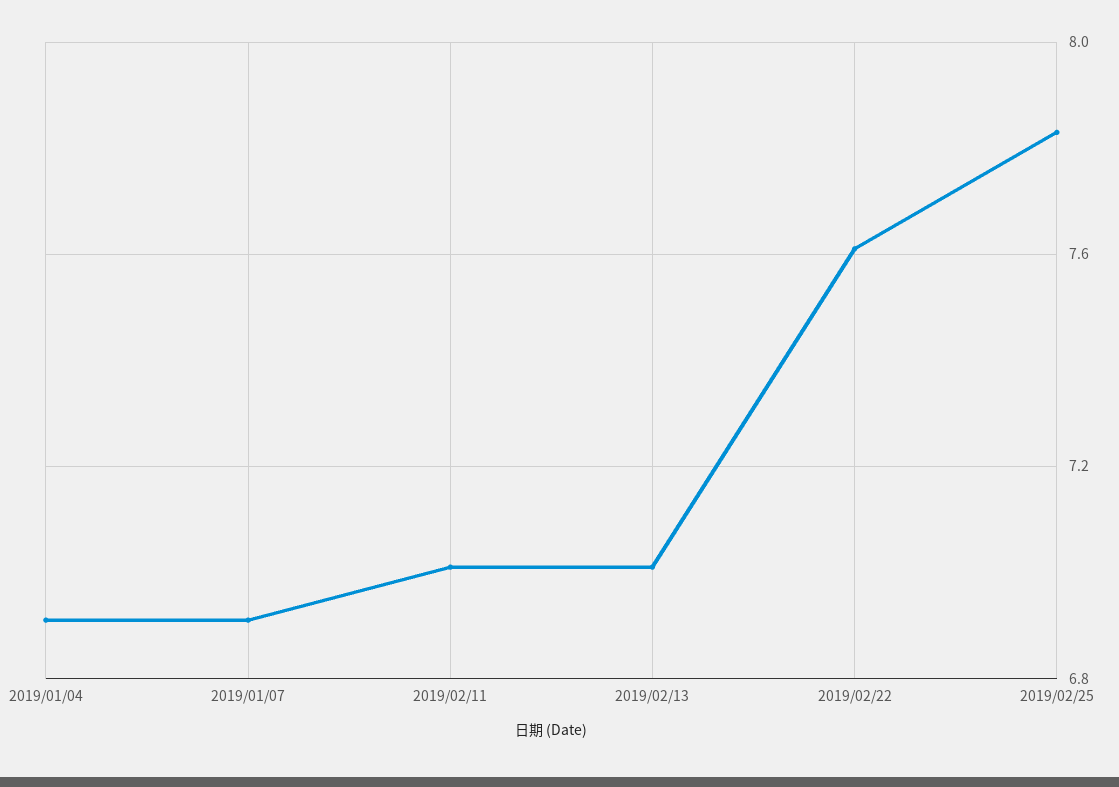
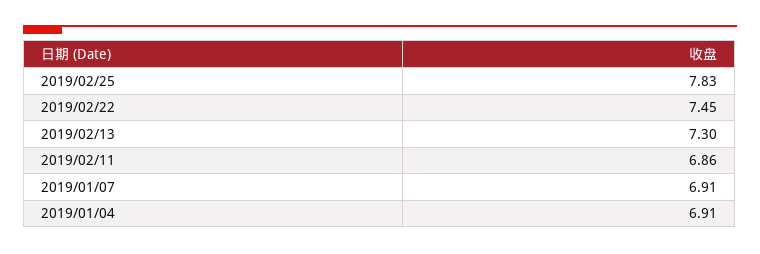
2019/02/11: 7 -> 6.86
2019/02/13: 7 -> 7.3
2019/02/22: 7.6 -> 7.45

